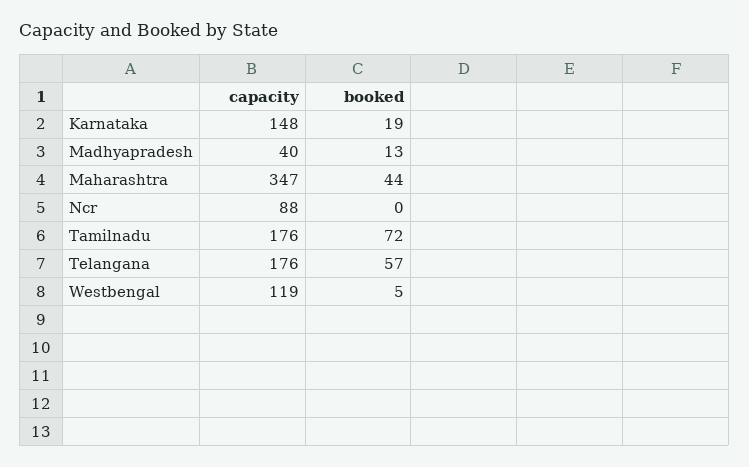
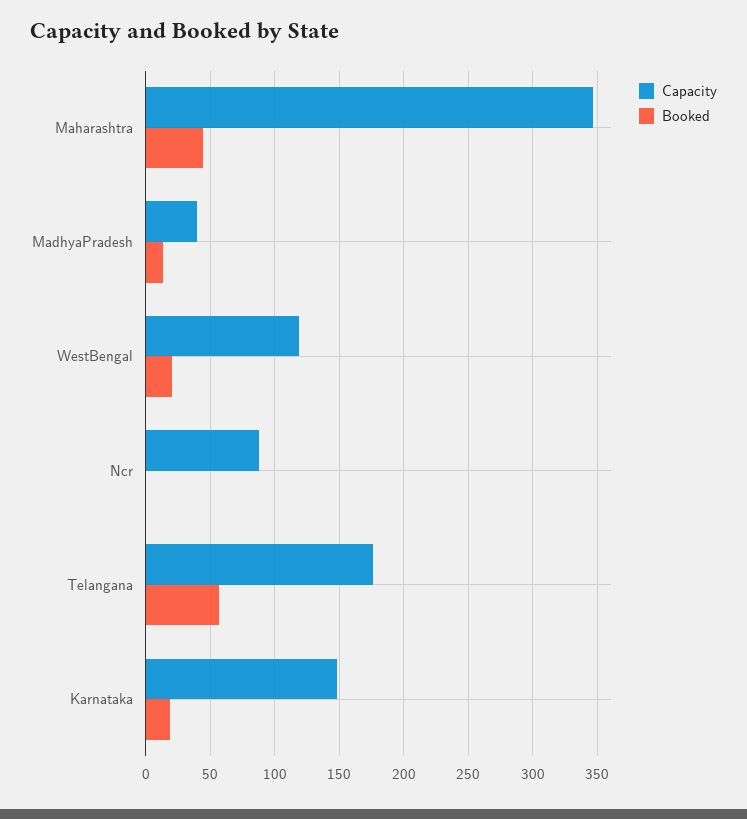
capacity, Tamilnadu: 176 -> none
booked, Tamilnadu: 72 -> none
booked, Westbengal: 5 -> 20

